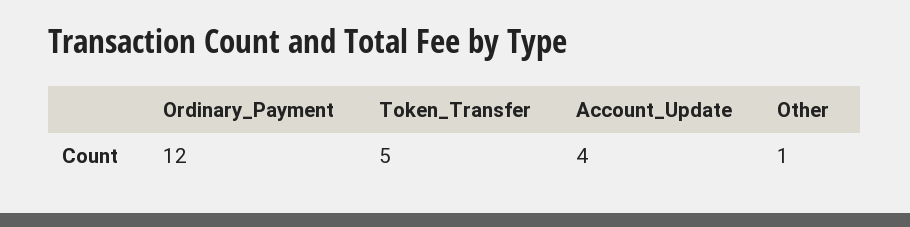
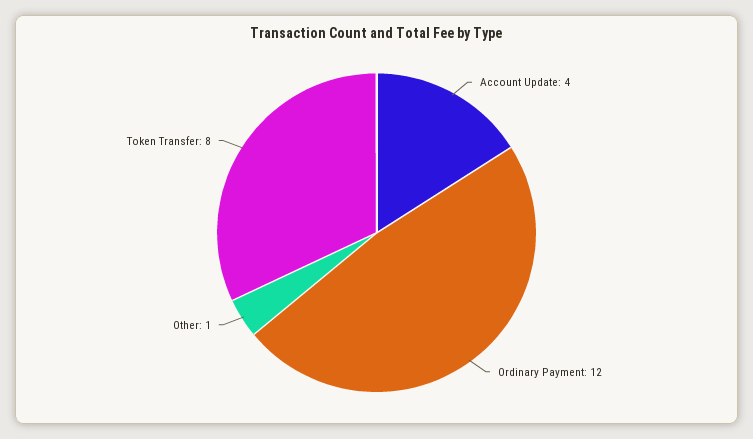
Token_Transfer: 5 -> 8

